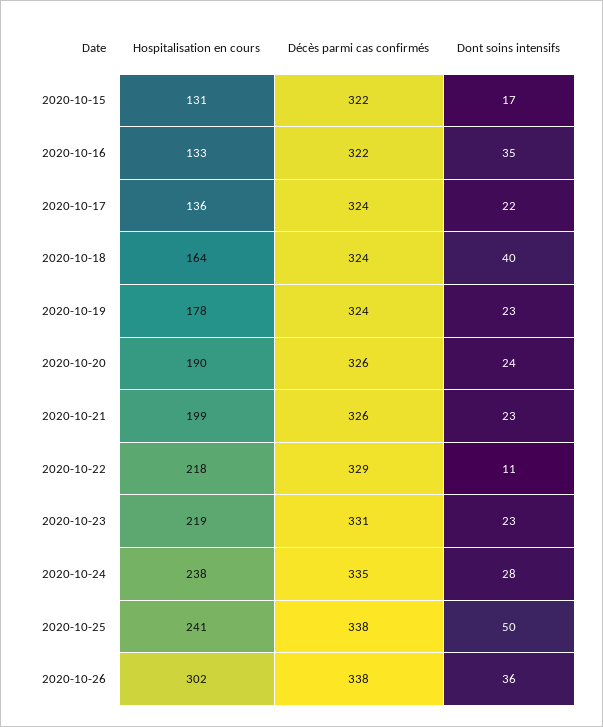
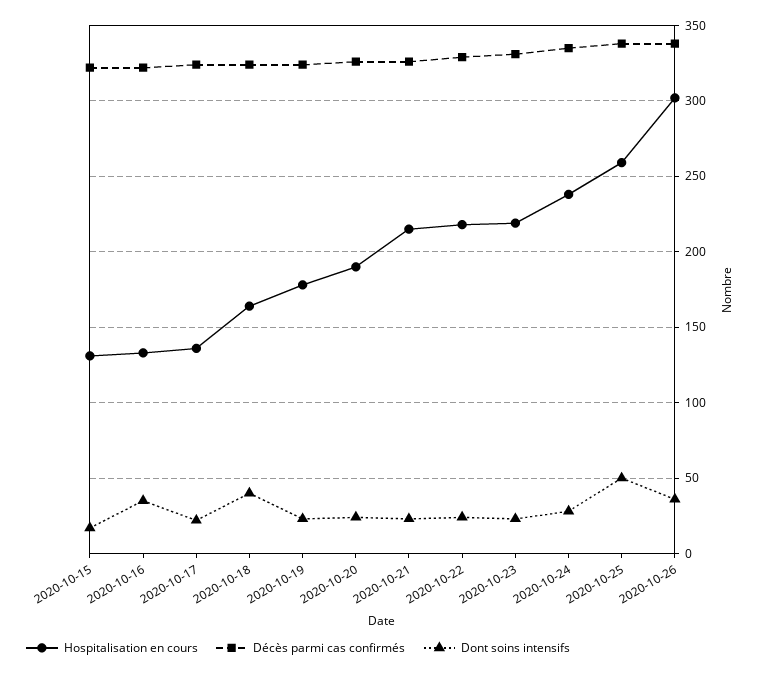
Hospitalisation en cours, 2020-10-21: 199 -> 215
Dont soins intensifs, 2020-10-22: 11 -> 25
Hospitalisation en cours, 2020-10-25: 241 -> 260

